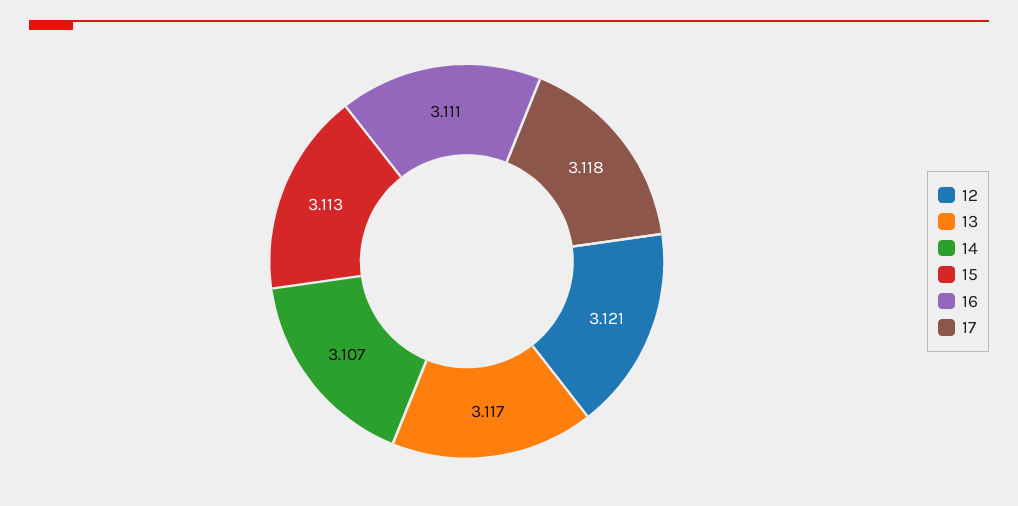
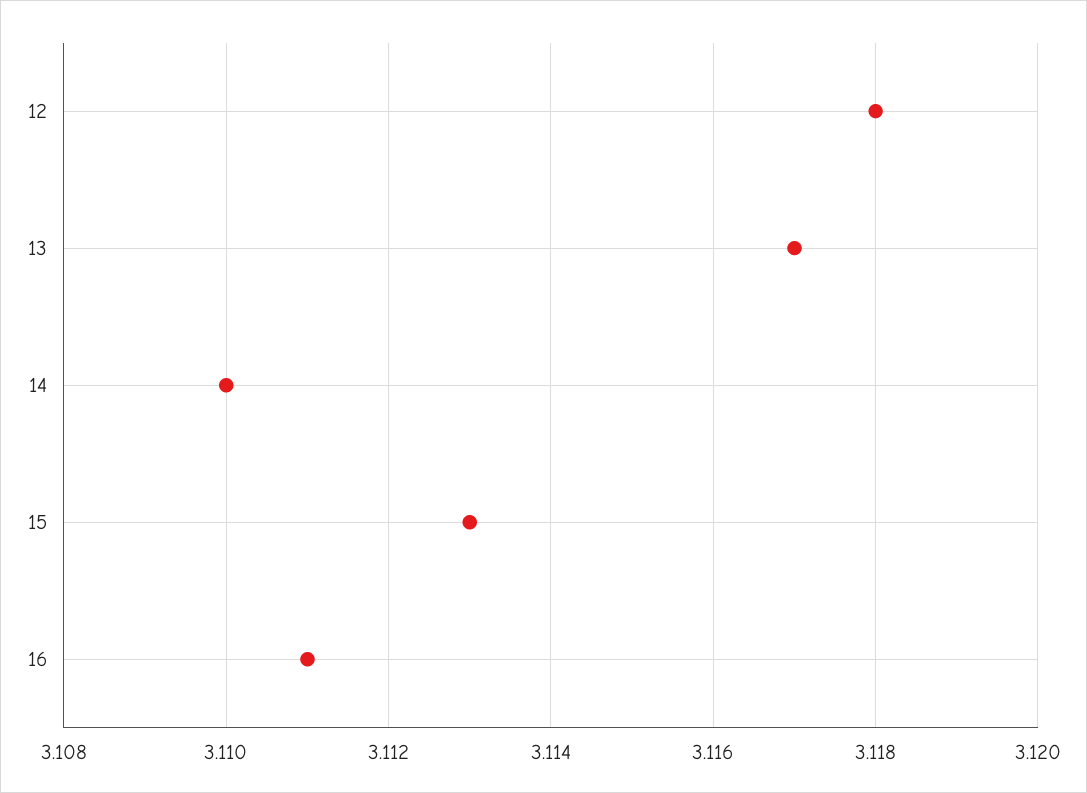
12: 3.121 -> 3.118
14: 3.107 -> 3.11
17: 3.118 -> none

